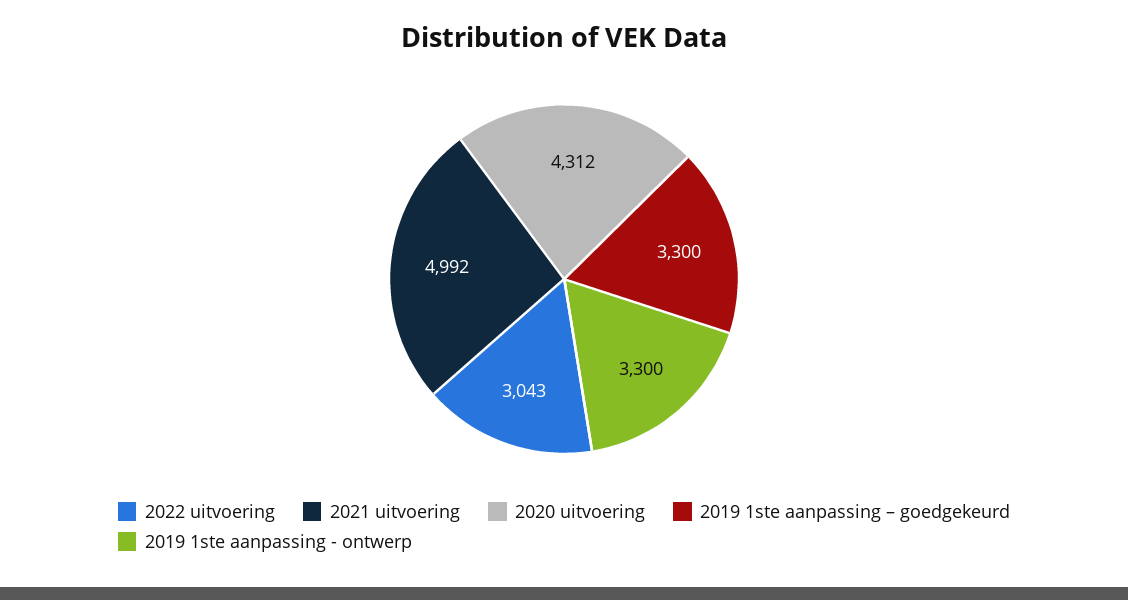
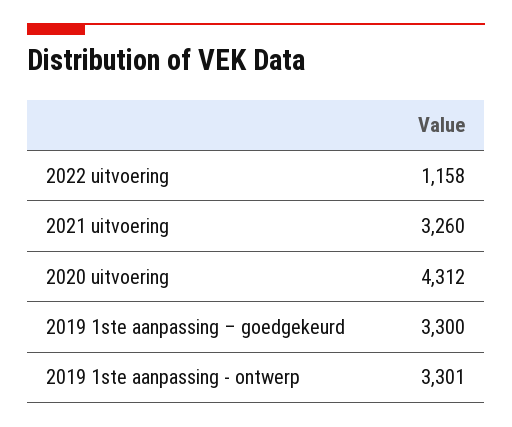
2022 uitvoering: 3043 -> 1158
2021 uitvoering: 4992 -> 3260
2019 1ste aanpassing - ontwerp: 3300 -> 3301

